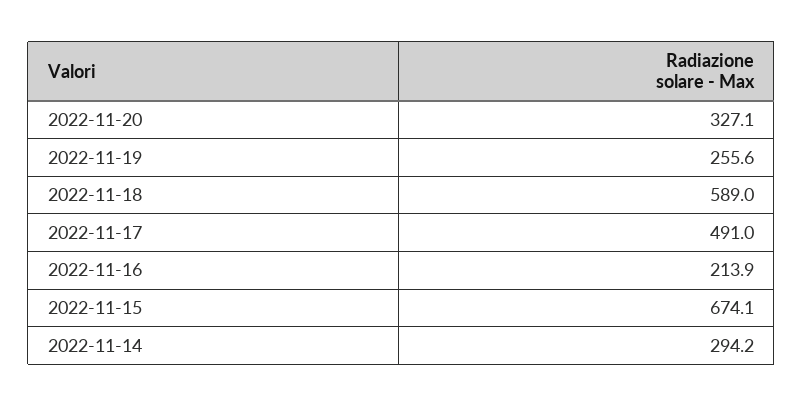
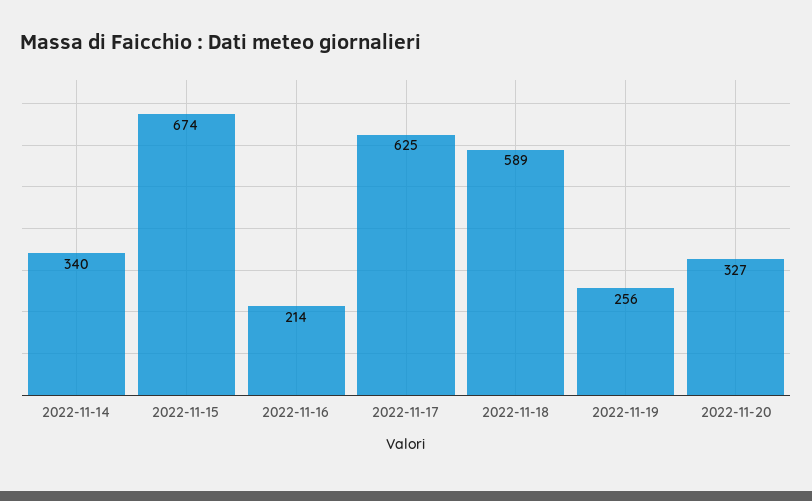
2022-11-17: 491 -> 625
2022-11-14: 294.2 -> 340

